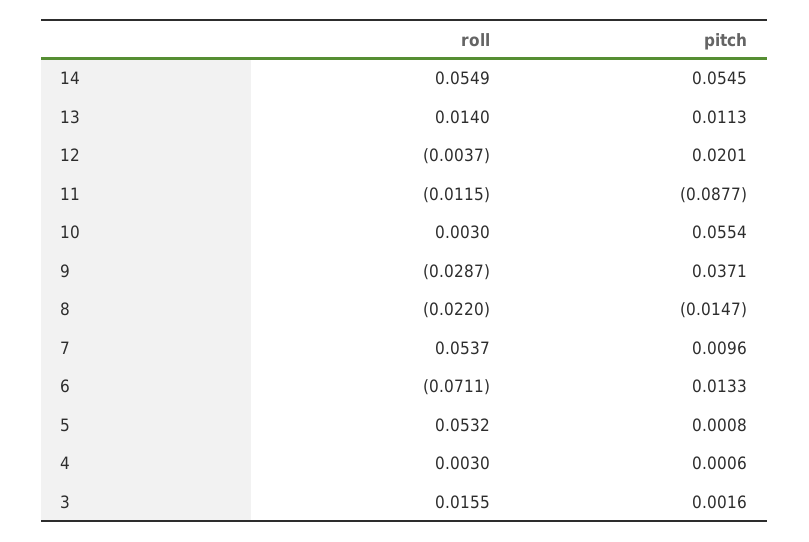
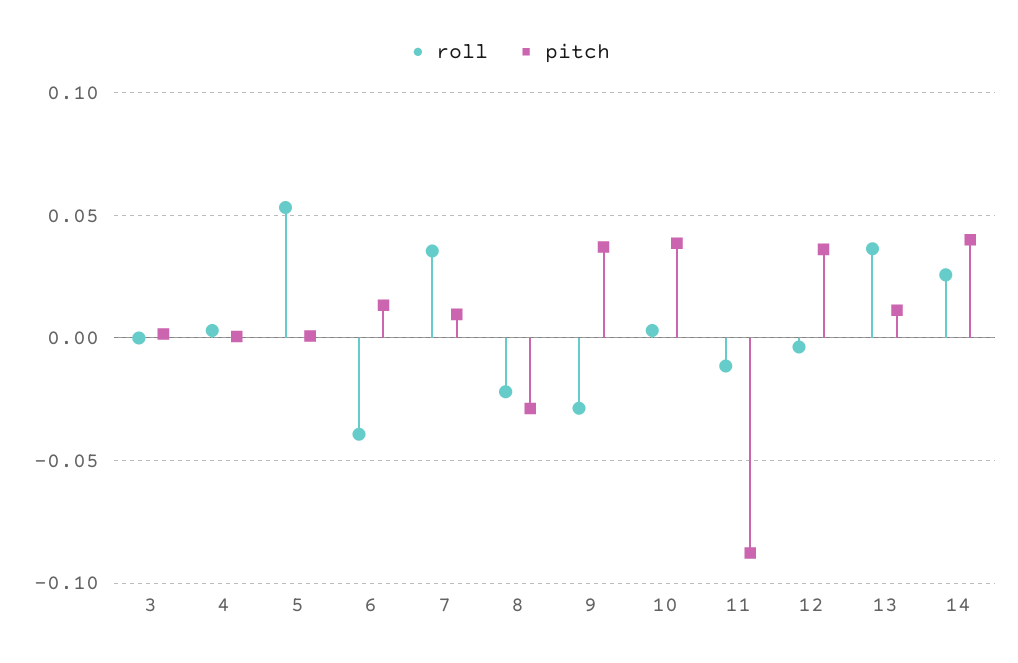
roll, 14: 0.0549 -> 0.025
pitch, 14: 0.0545 -> 0.04
roll, 13: 0.014 -> 0.035
pitch, 12: 0.0201 -> 0.035
pitch, 10: 0.0554 -> 0.04
pitch, 8: -0.0147 -> -0.03
roll, 7: 0.0537 -> 0.035
roll, 6: -0.0711 -> -0.04
roll, 3: 0.0155 -> 0

